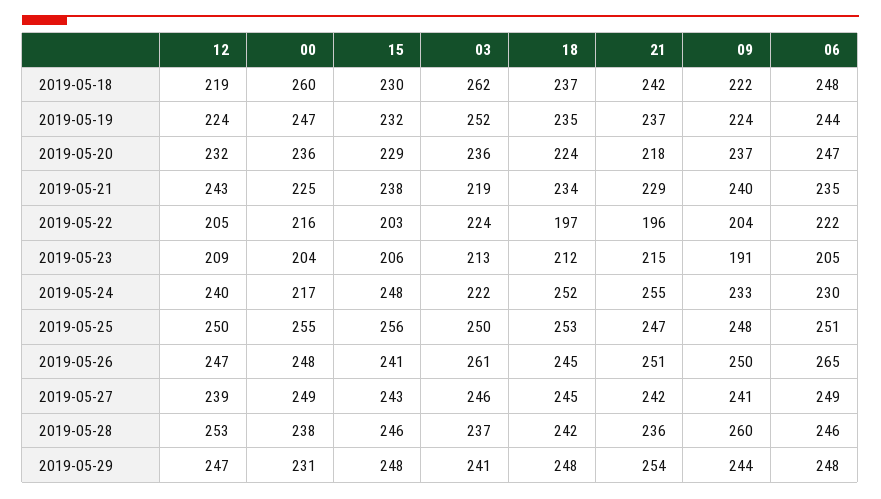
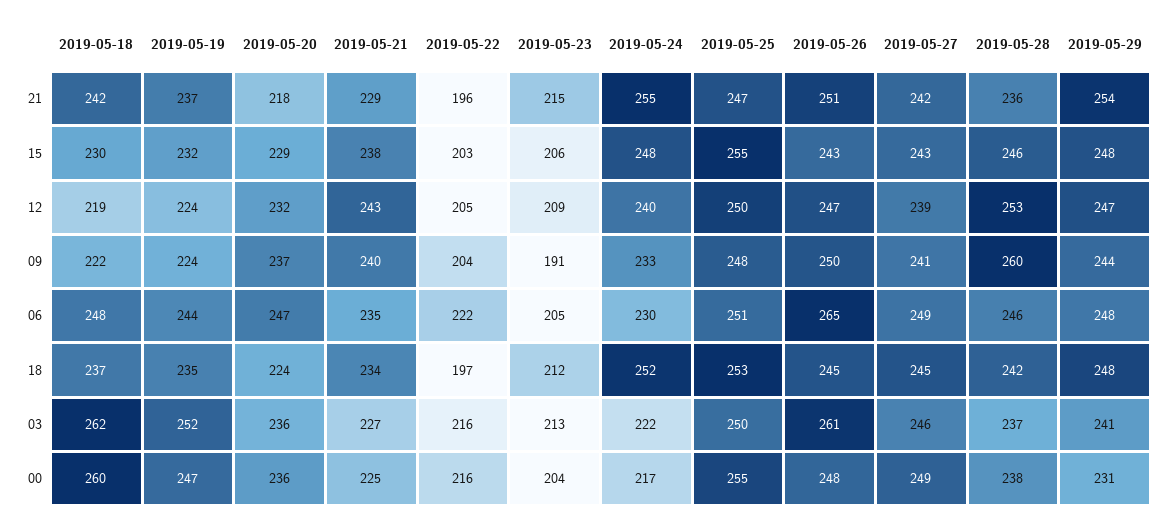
03, 2019-05-21: 219 -> 227
03, 2019-05-22: 224 -> 216
15, 2019-05-25: 256 -> 255
15, 2019-05-26: 241 -> 243

